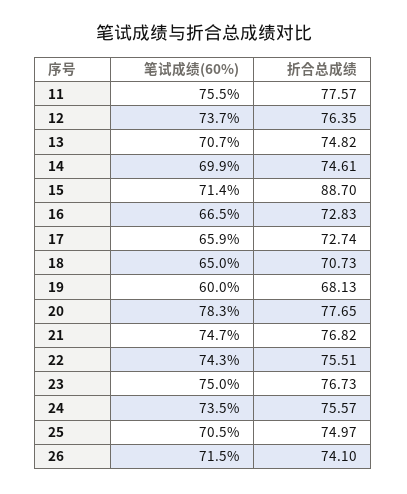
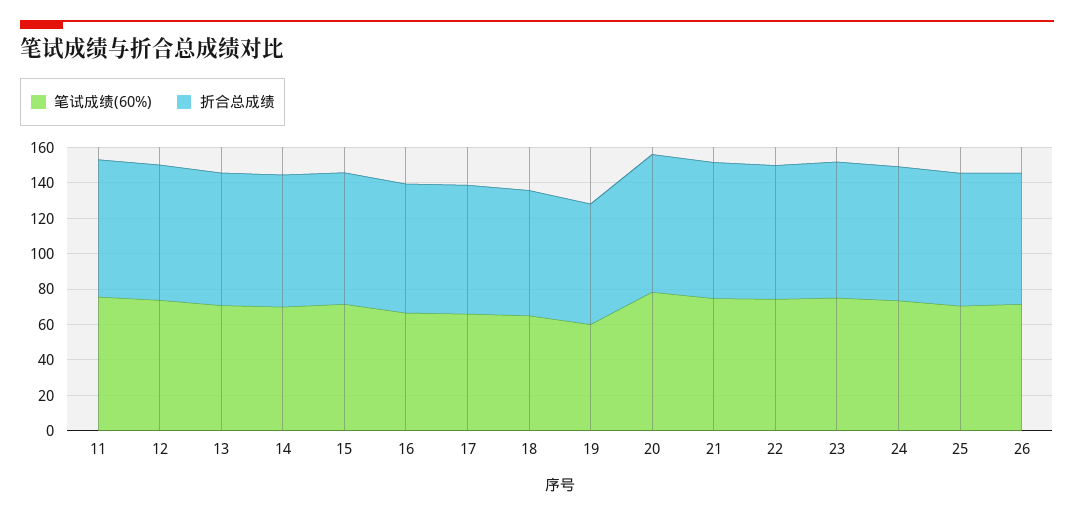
折合总成绩, 15: 88.7 -> 75

